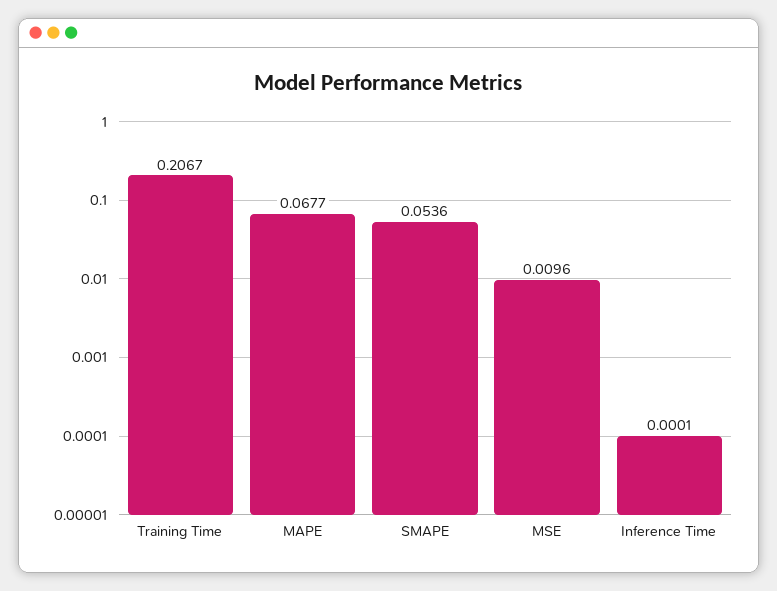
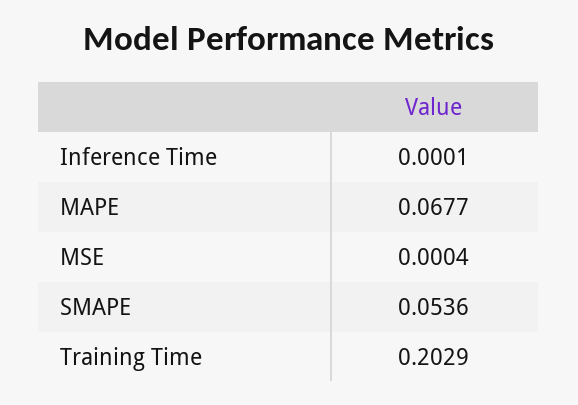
Training Time: 0.2067 -> 0.2029
MSE: 0.0096 -> 0.0004

